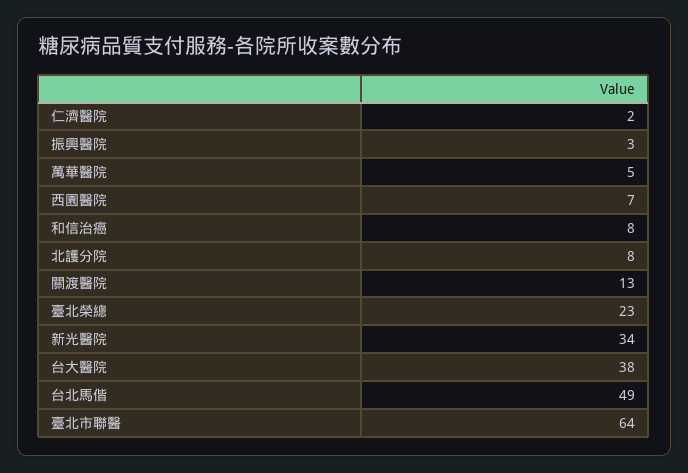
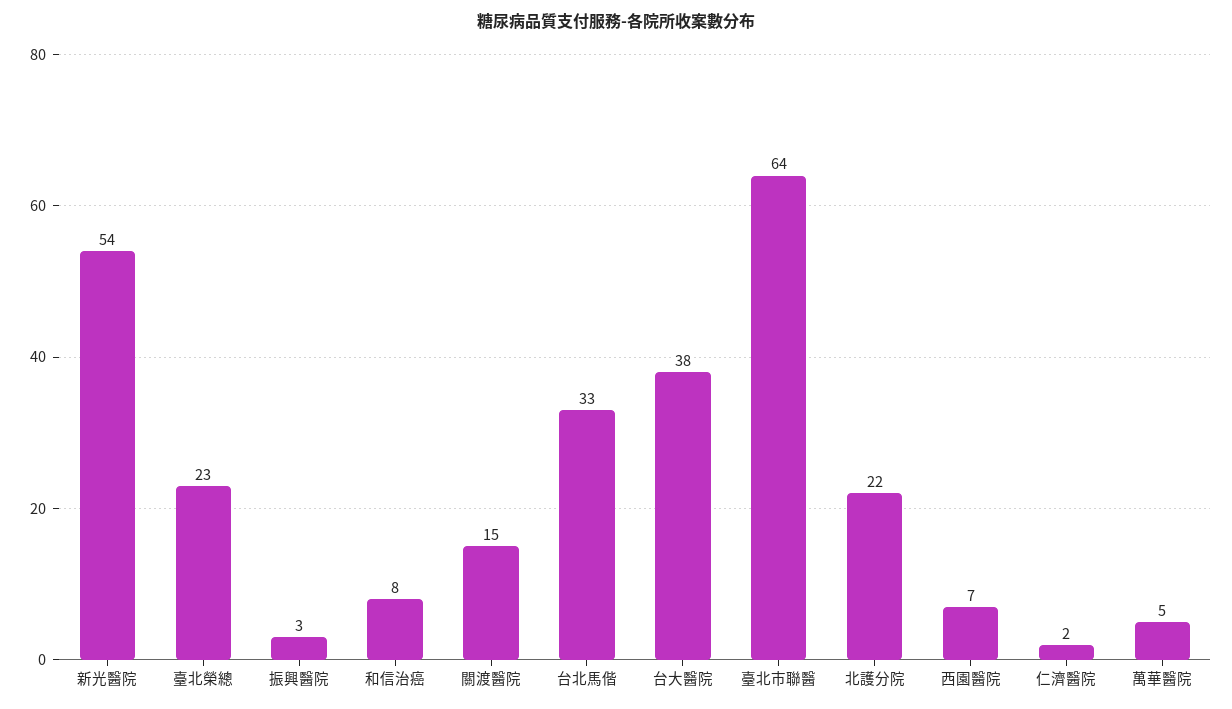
北護分院: 8 -> 22
關渡醫院: 13 -> 15
新光醫院: 34 -> 54
台北馬偕: 49 -> 33

